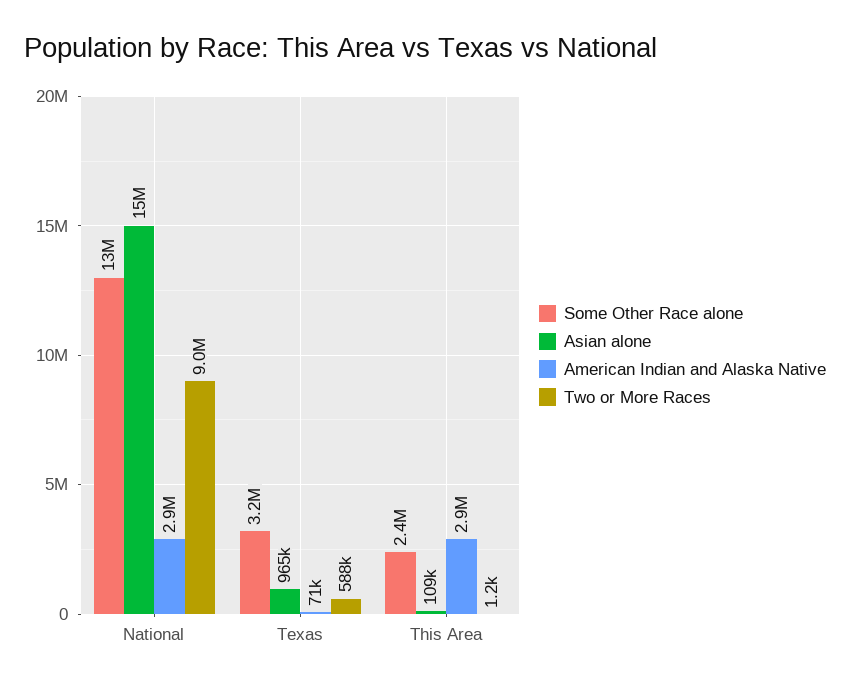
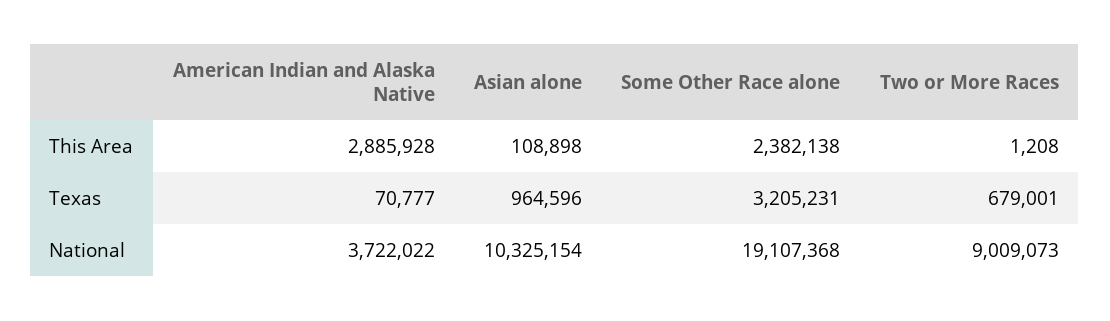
Some Other Race alone, National: 13000000 -> 19107368
Asian alone, National: 15000000 -> 10325154
American Indian and Alaska Native, National: 2900000 -> 3722022
Two or More Races, Texas: 588000 -> 679001

